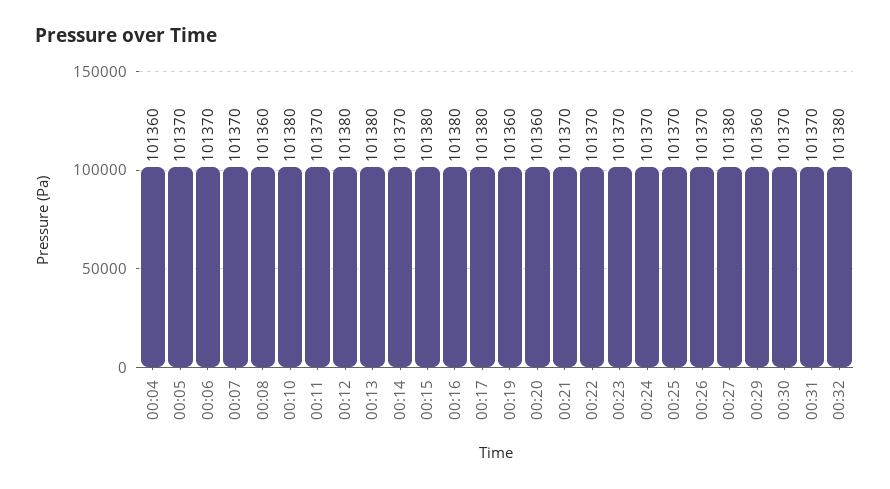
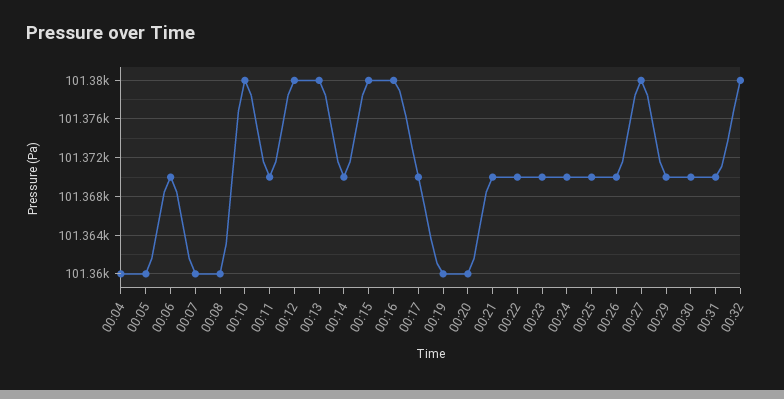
00:05: 101370 -> 101360
00:07: 101370 -> 101360
00:17: 101380 -> 101370
00:29: 101360 -> 101370

